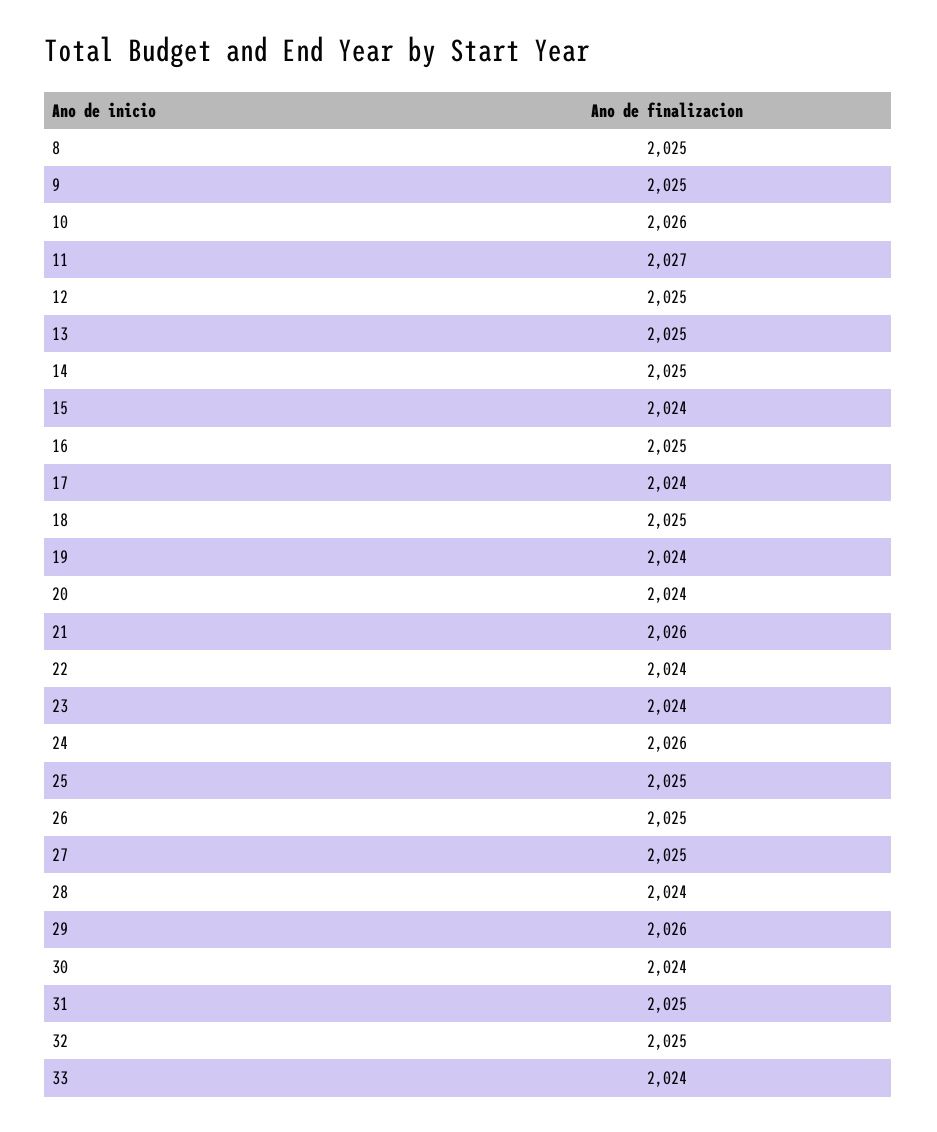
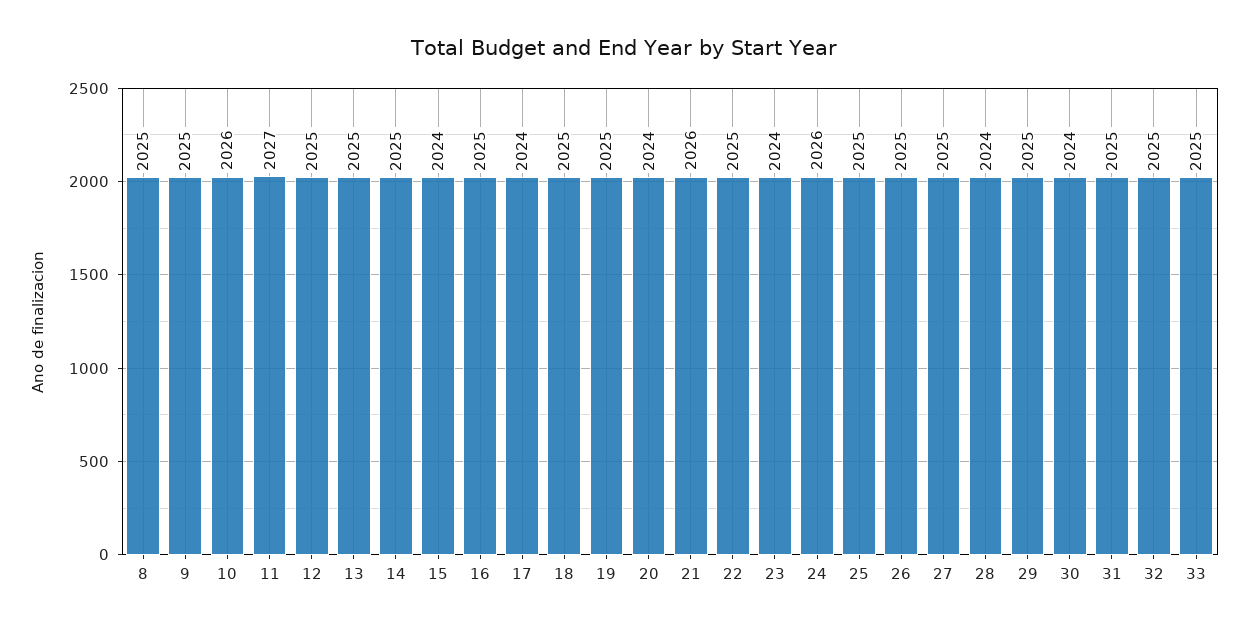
19: 2024 -> 2025
22: 2024 -> 2025
29: 2026 -> 2025
33: 2024 -> 2025

